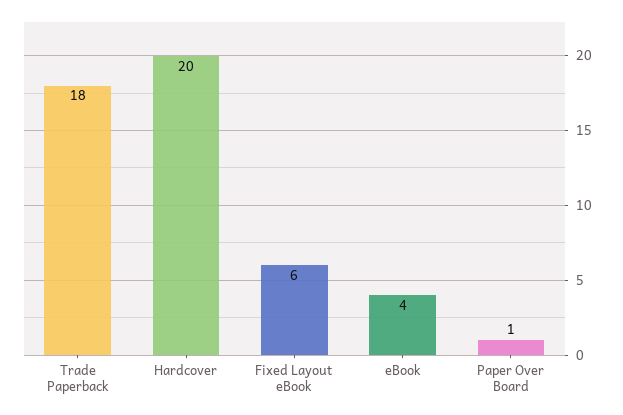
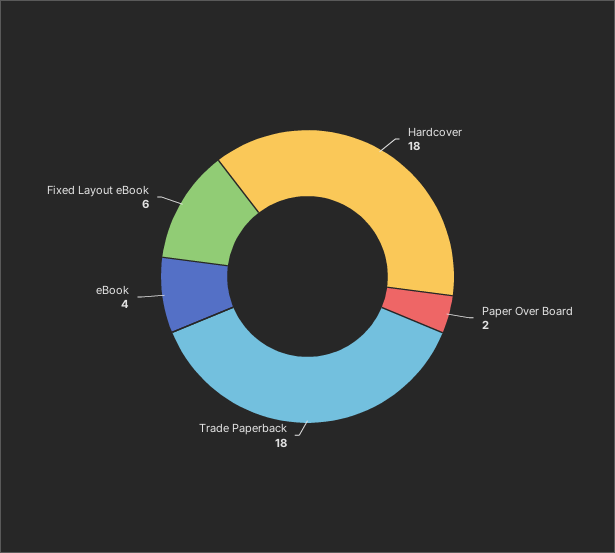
Hardcover: 20 -> 18
Paper Over Board: 1 -> 2

